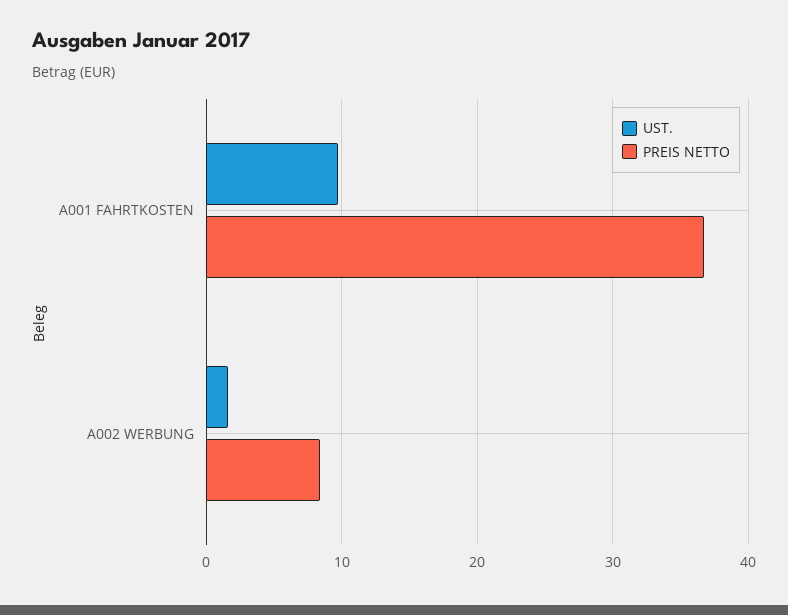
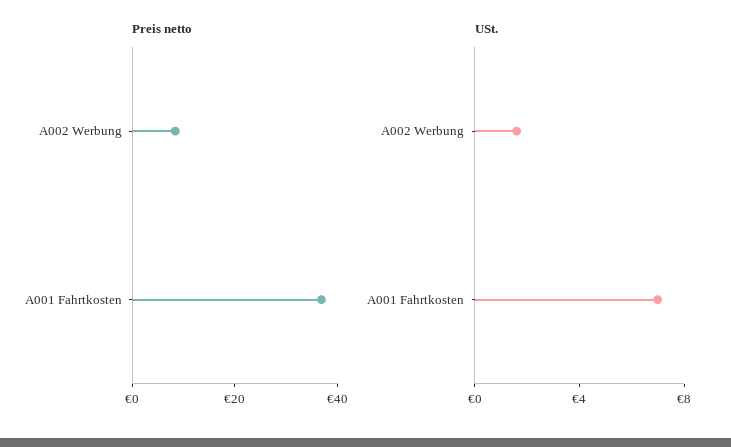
UST., A001 FAHRTKOSTEN: 10 -> 7

